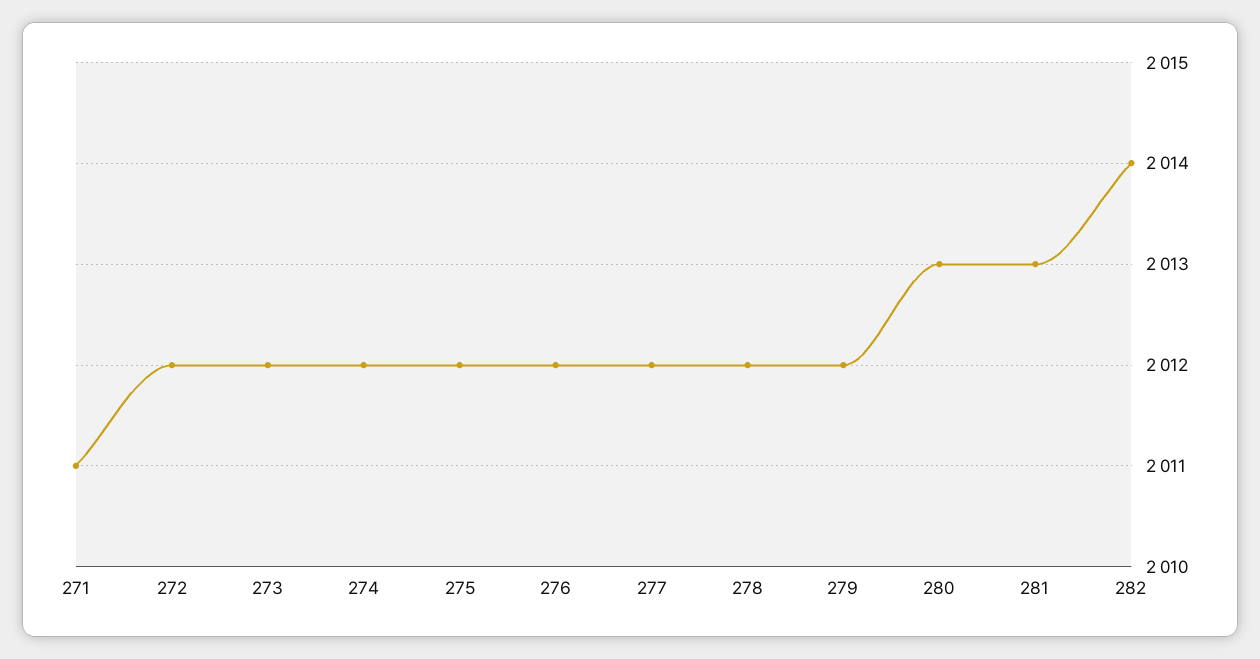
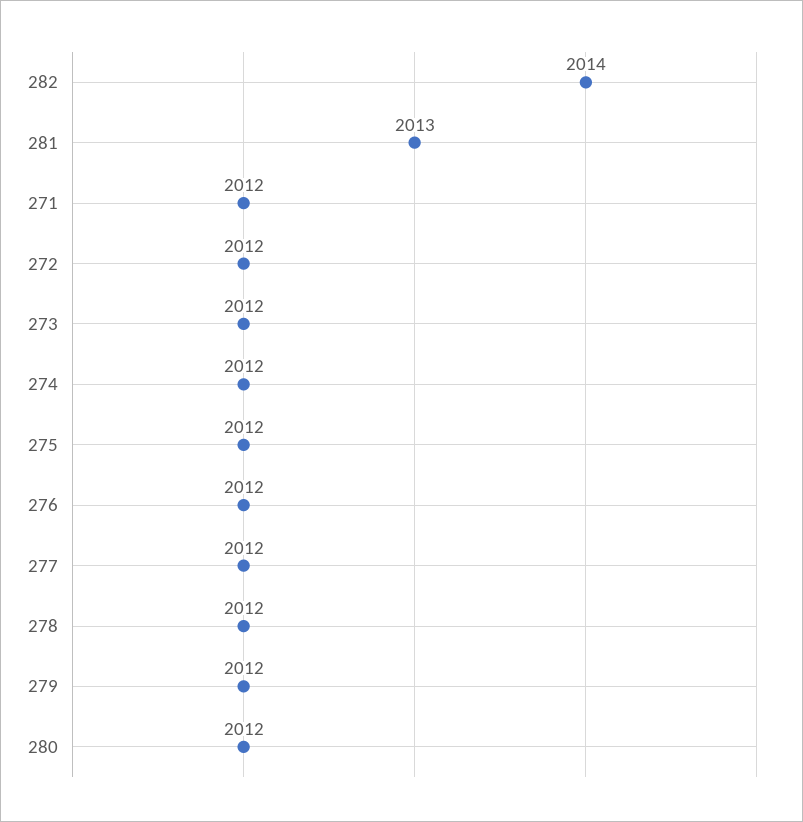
271: 2011 -> 2012
280: 2013 -> 2012

